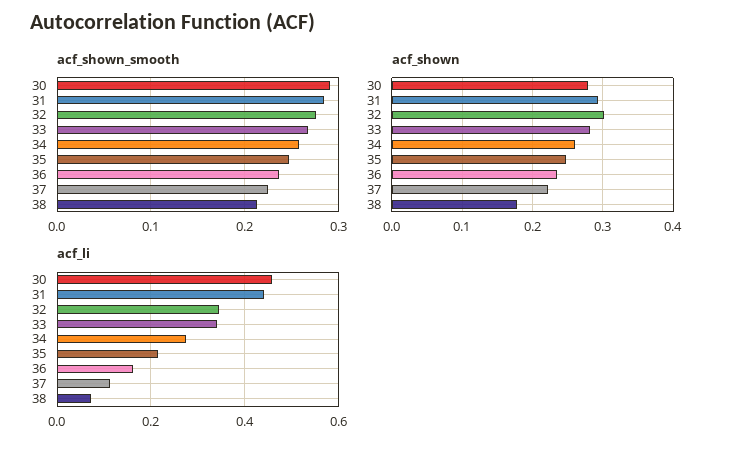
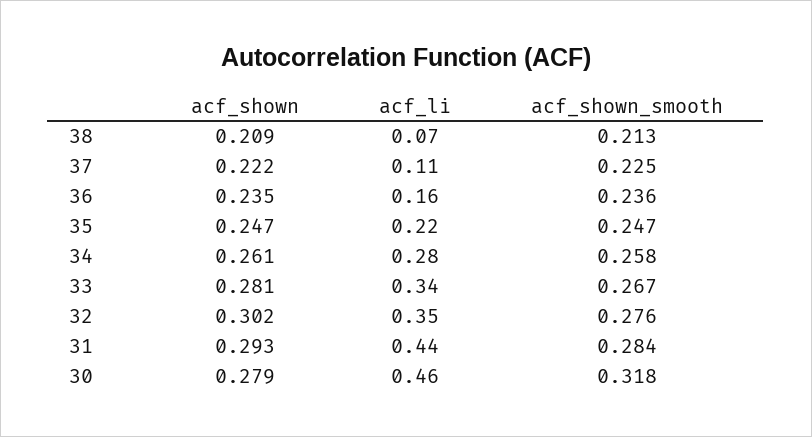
acf_shown_smooth, 30: 0.29 -> 0.318
acf_shown, 38: 0.18 -> 0.209

